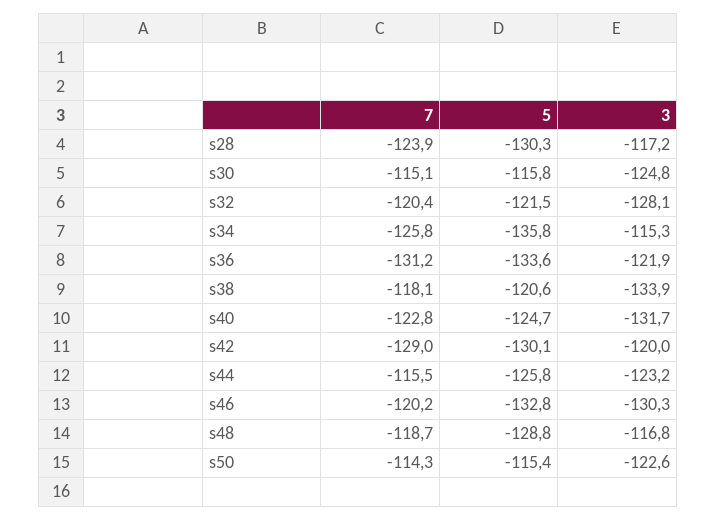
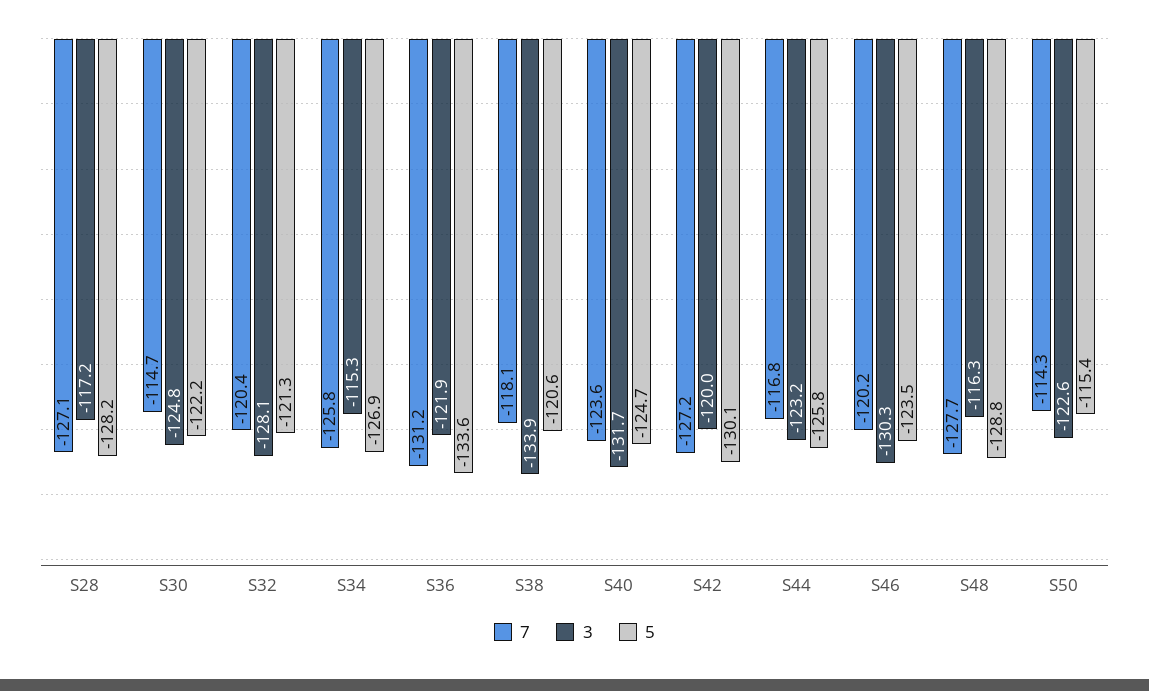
7, s28: -123.9 -> -127.1
5, s28: -130.3 -> -128.2
7, s30: -115.1 -> -114.7
5, s30: -115.8 -> -122.2
5, s32: -121.5 -> -121.3
5, s34: -135.8 -> -126.9
7, s40: -122.8 -> -123.6
7, s42: -129 -> -127.2
7, s44: -115.5 -> -116.8
5, s46: -132.8 -> -123.5
7, s48: -118.7 -> -127.7
3, s48: -116.8 -> -116.3

